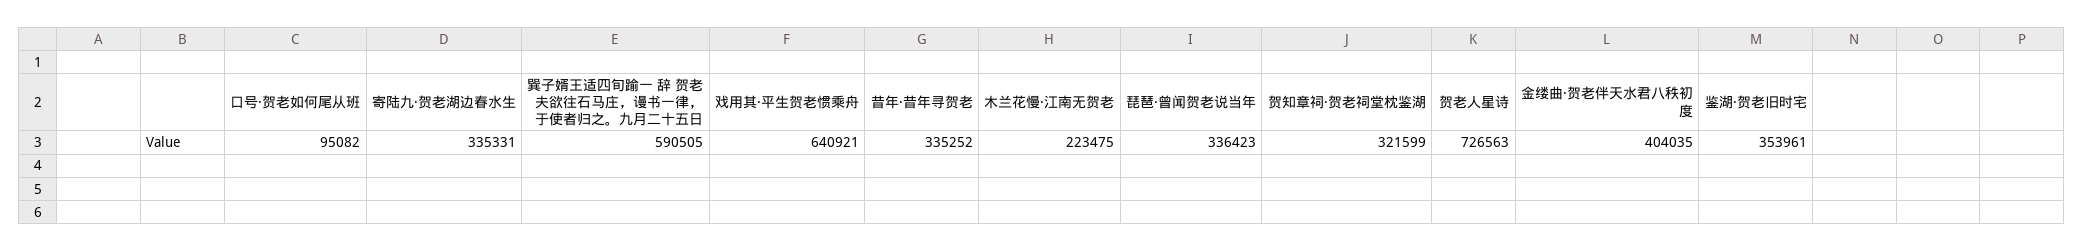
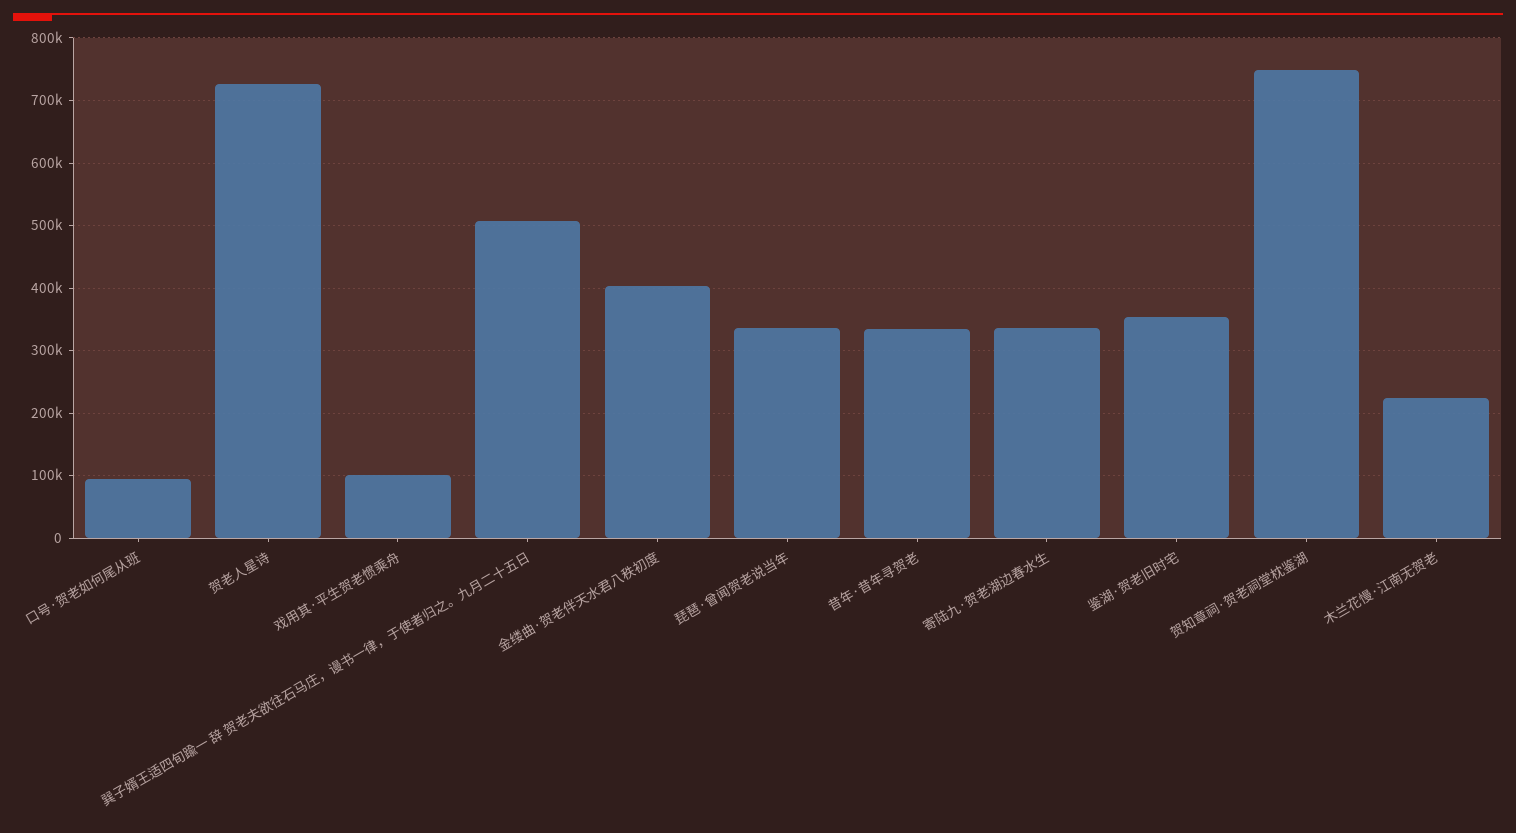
巽子婿王适四旬踰一 辞 贺老夫欲往石马庄，谩书一律，于使者归之。九月二十五日: 590505 -> 510000
戏用其·平生贺老惯乘舟: 640921 -> 100000
贺知章祠·贺老祠堂枕鉴湖: 321599 -> 750000

